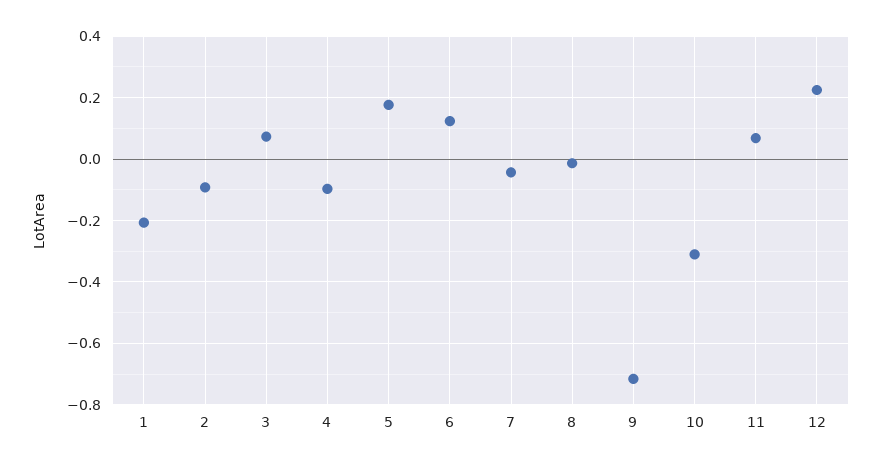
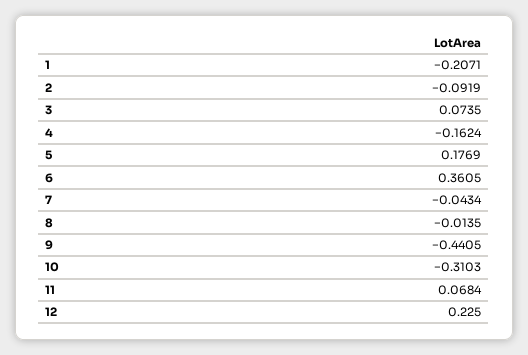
4: -0.1 -> -0.1624
6: 0.12 -> 0.3605
9: -0.72 -> -0.4405

